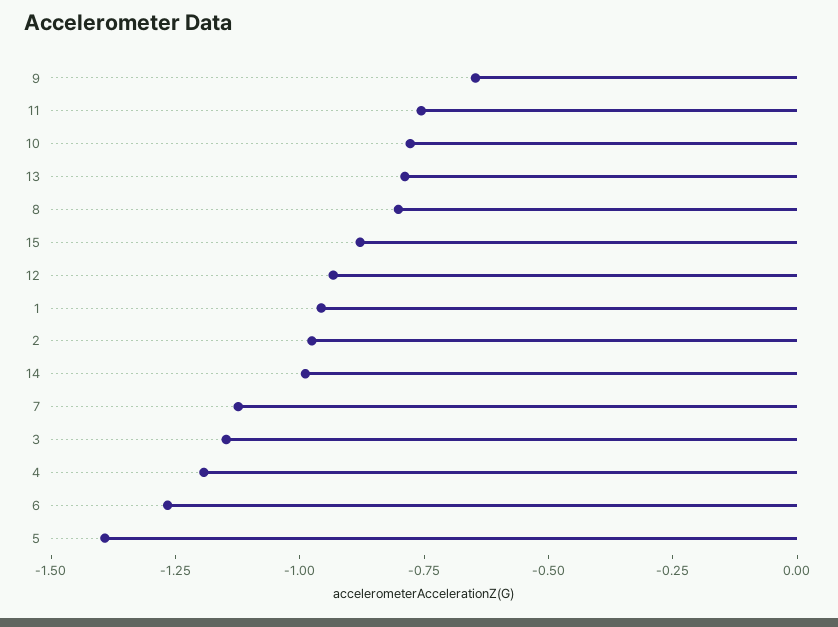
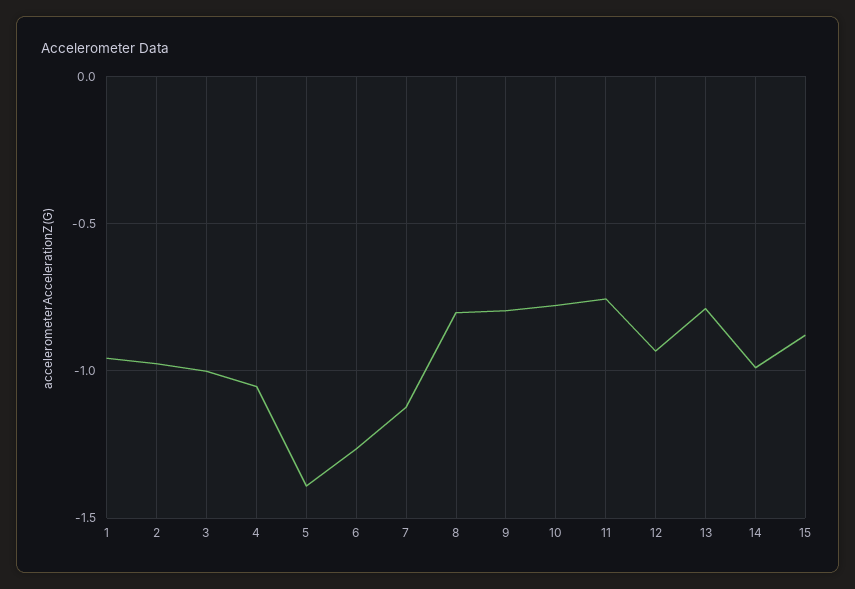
9: -0.65 -> -0.8
3: -1.15 -> -1
4: -1.2 -> -1.05

